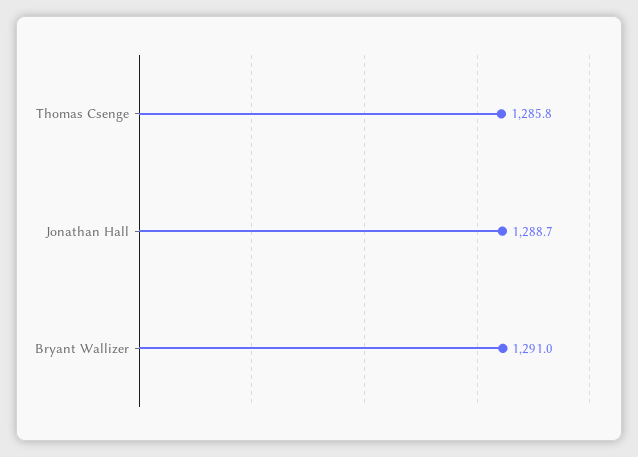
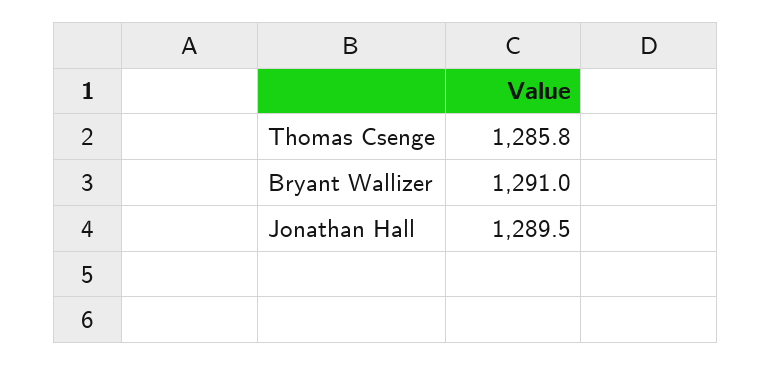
Jonathan Hall: 1288.7 -> 1289.5

